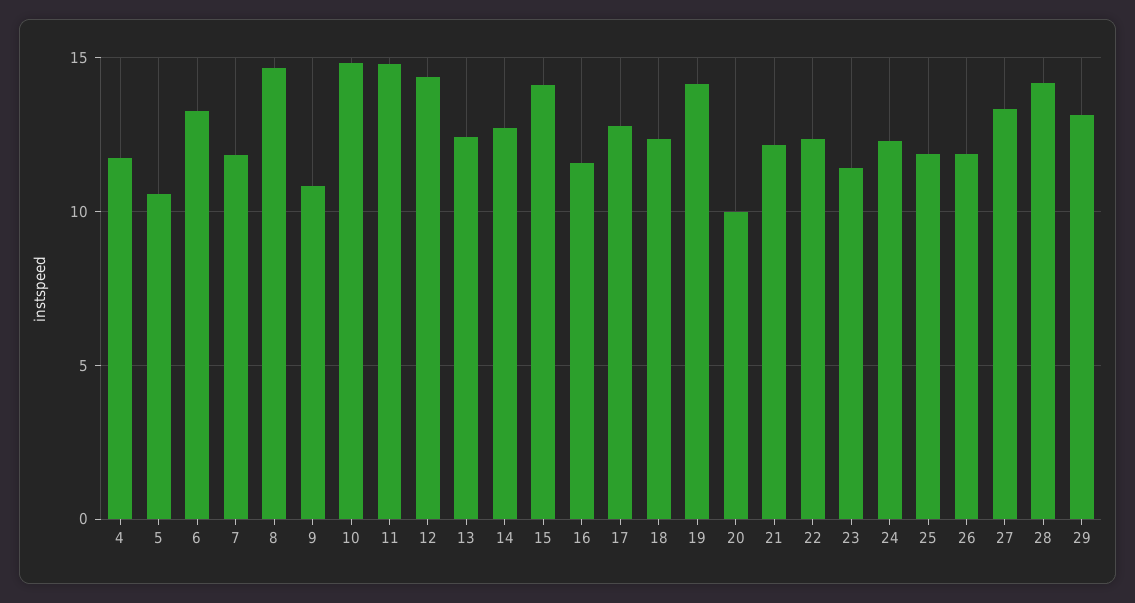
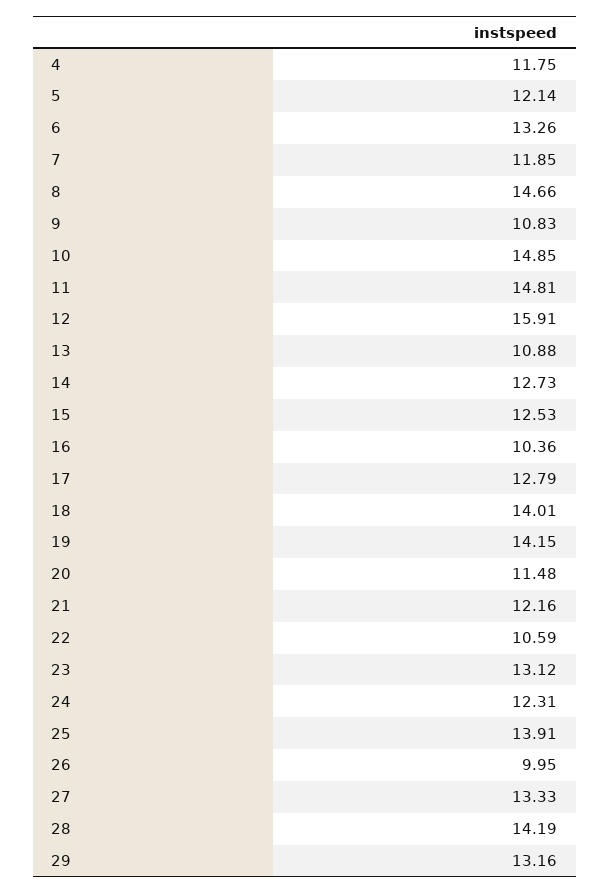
5: 10.5 -> 12.14
12: 14.5 -> 15.91
13: 12.5 -> 10.88
15: 14 -> 12.53
16: 11.5 -> 10.36
18: 12.5 -> 14.01
20: 10 -> 11.48
22: 12.5 -> 10.59
23: 11.5 -> 13.12
25: 12 -> 13.91
26: 12 -> 9.95

